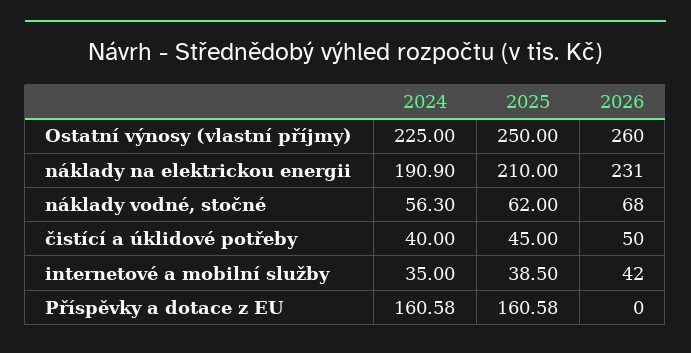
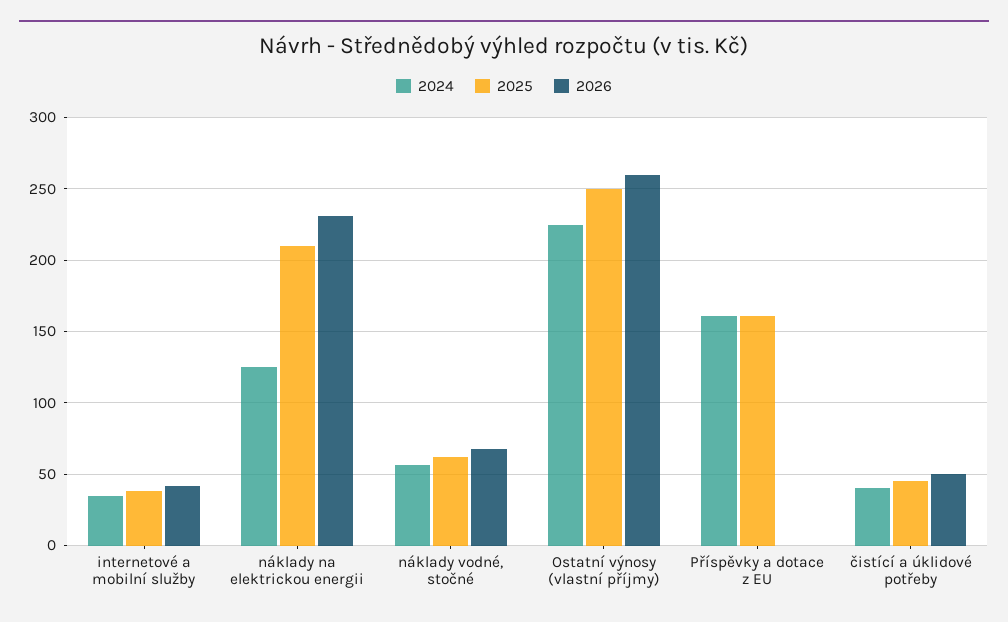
2024, náklady na elektrickou energii: 190.9 -> 125

